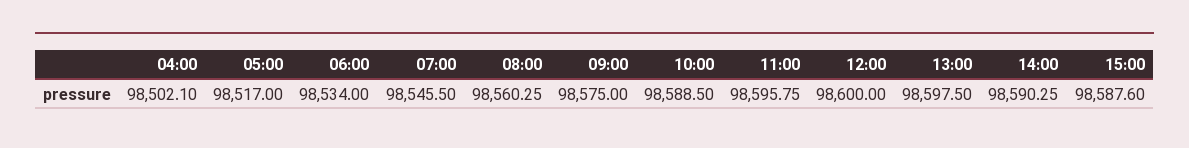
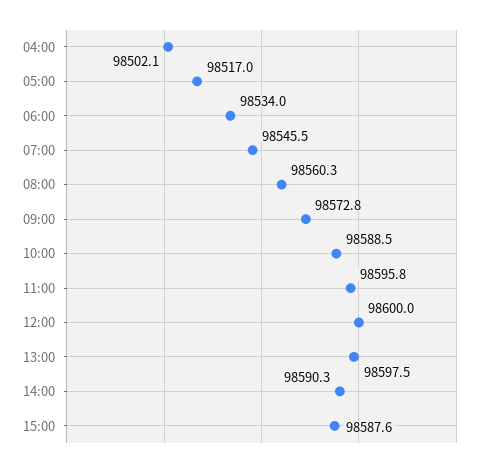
09:00: 98575 -> 98572.8

